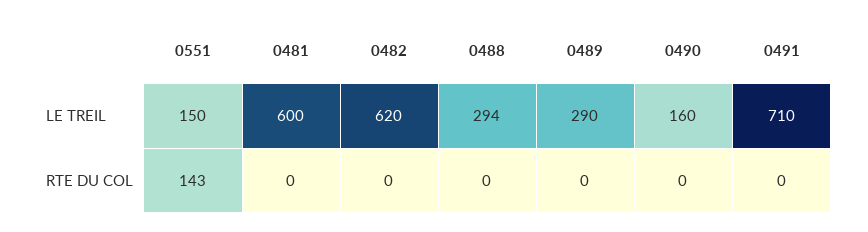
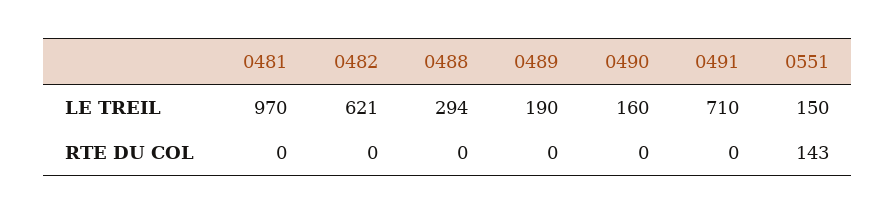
0481, LE TREIL: 600 -> 970
0482, LE TREIL: 620 -> 621
0489, LE TREIL: 290 -> 190

